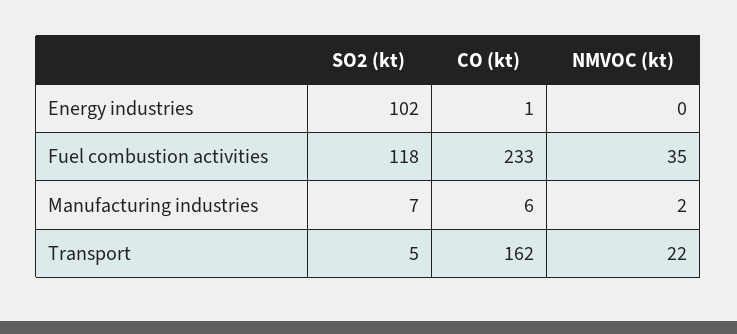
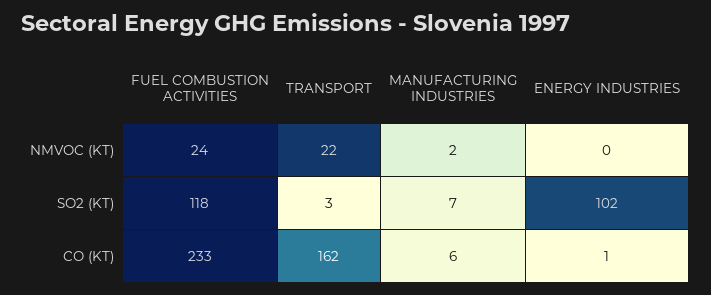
NMVOC (kt), Fuel combustion activities: 35 -> 24
SO2 (kt), Transport: 5 -> 3

